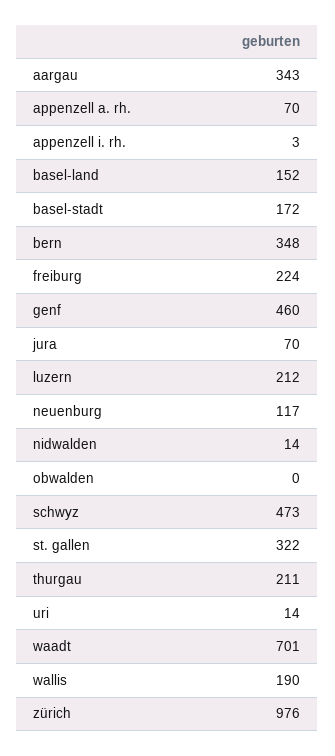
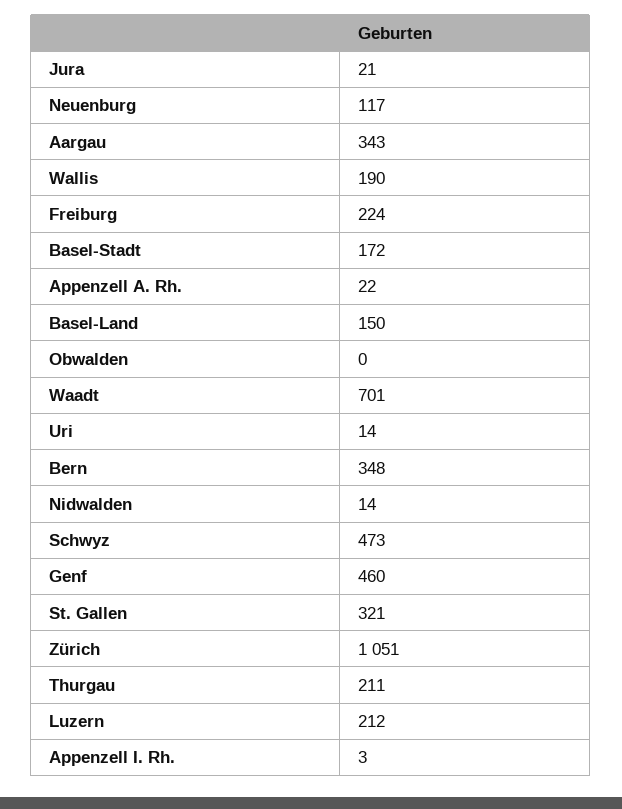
appenzell a. rh.: 70 -> 22
basel-land: 152 -> 150
jura: 70 -> 21
st. gallen: 322 -> 321
zürich: 976 -> 1051

